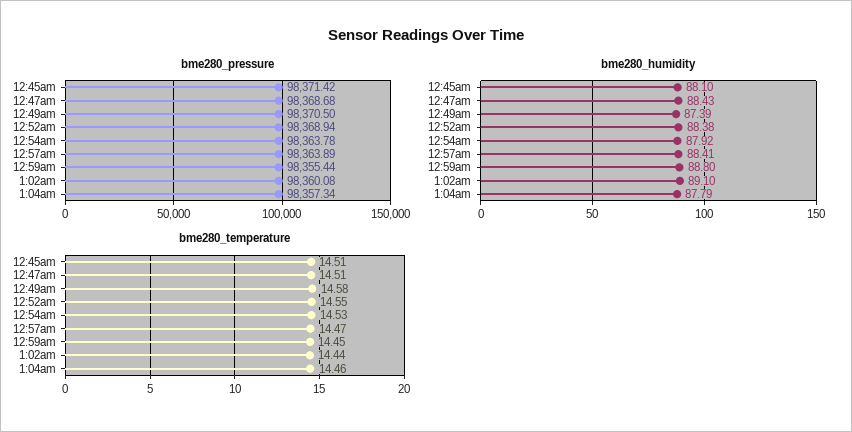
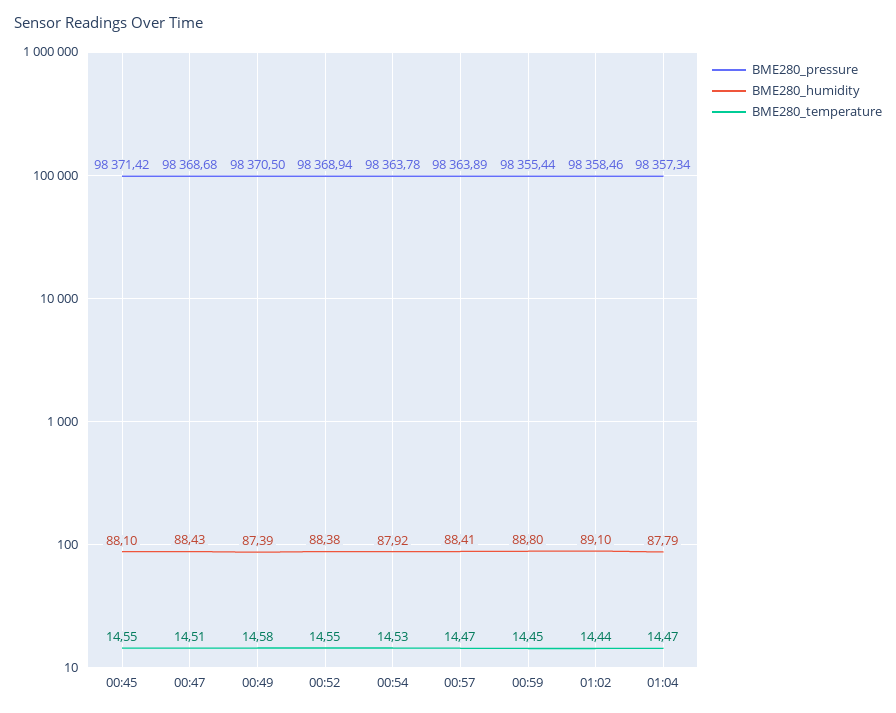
bme280_pressure, 1:02am: 98360.08 -> 98358.46
bme280_temperature, 12:45am: 14.51 -> 14.55
bme280_temperature, 1:04am: 14.46 -> 14.47

